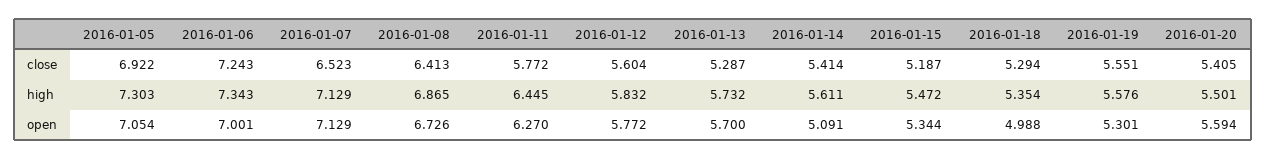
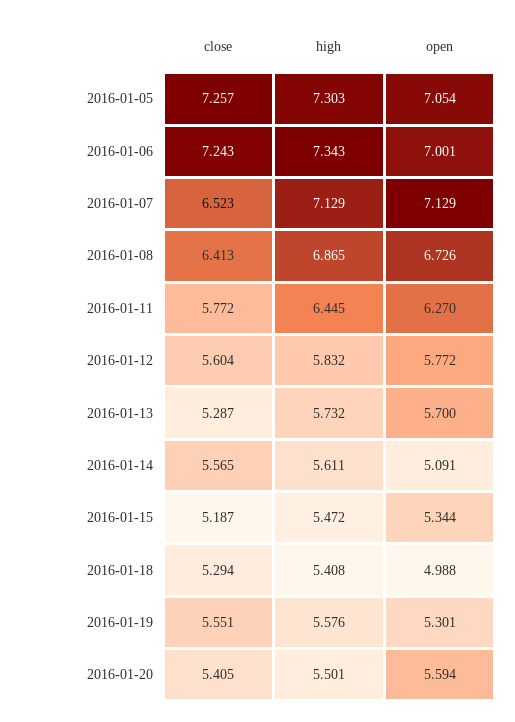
2016-01-05, close: 6.922 -> 7.257
2016-01-14, close: 5.414 -> 5.565
2016-01-18, high: 5.354 -> 5.408

